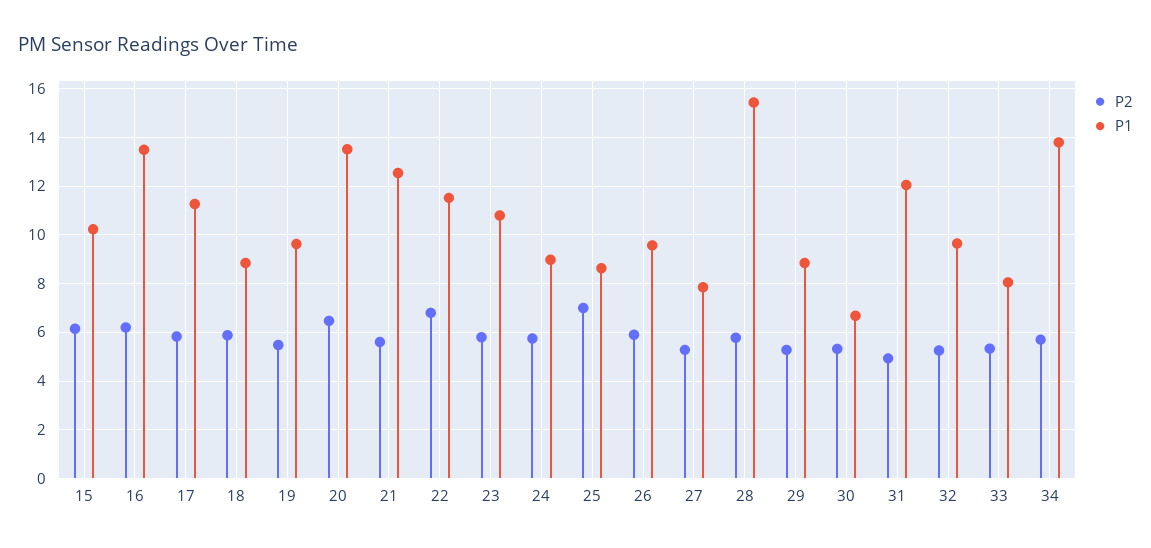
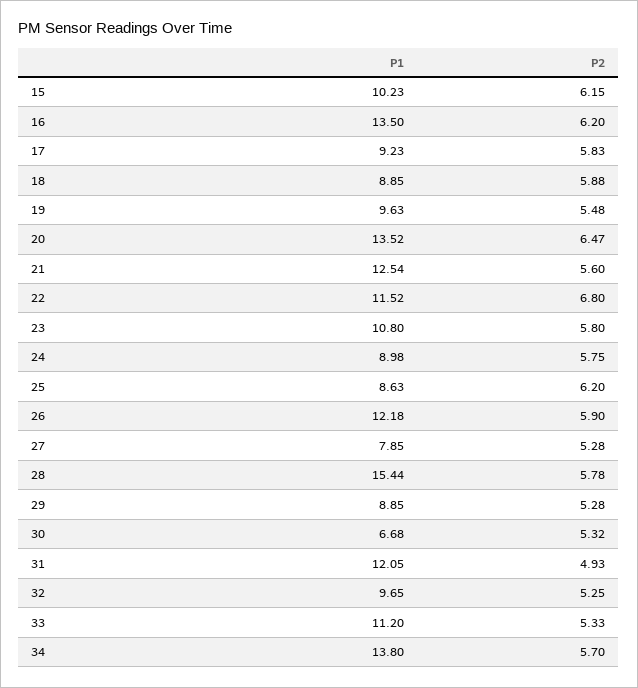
P1, 17: 11.25 -> 9.23
P2, 25: 7 -> 6.2
P1, 26: 9.5 -> 12.18
P1, 33: 8 -> 11.2

